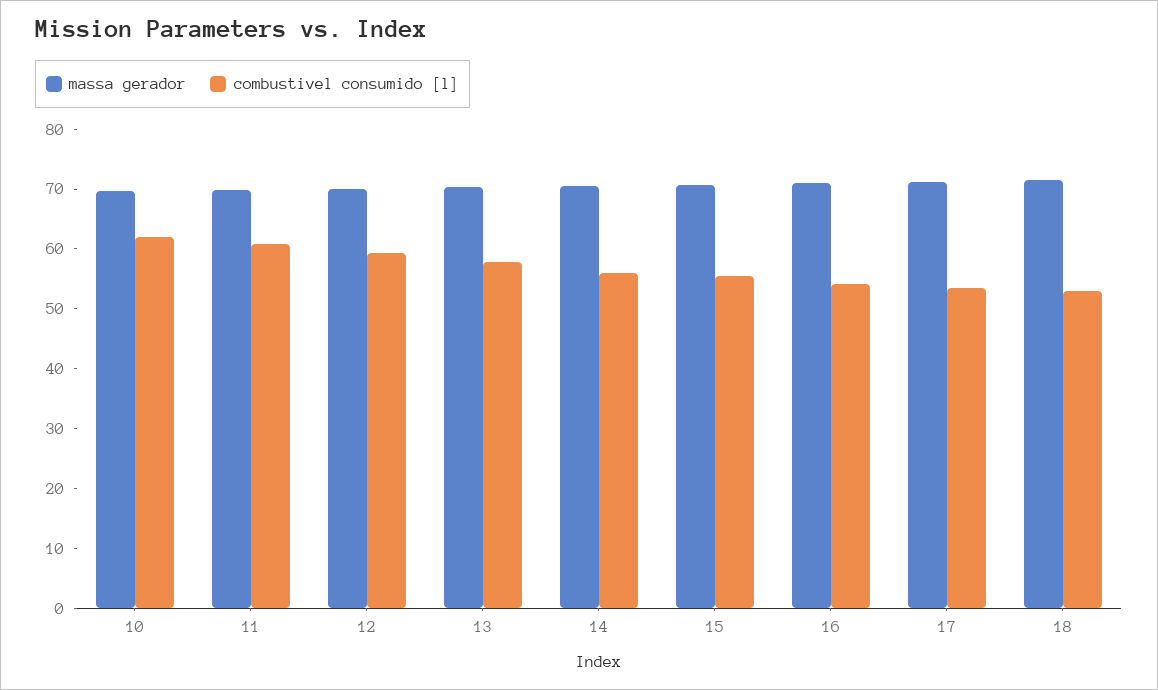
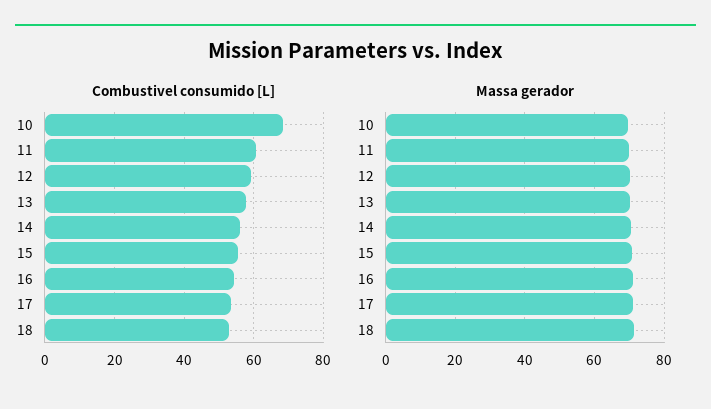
combustivel consumido [l], 10: 62 -> 68

